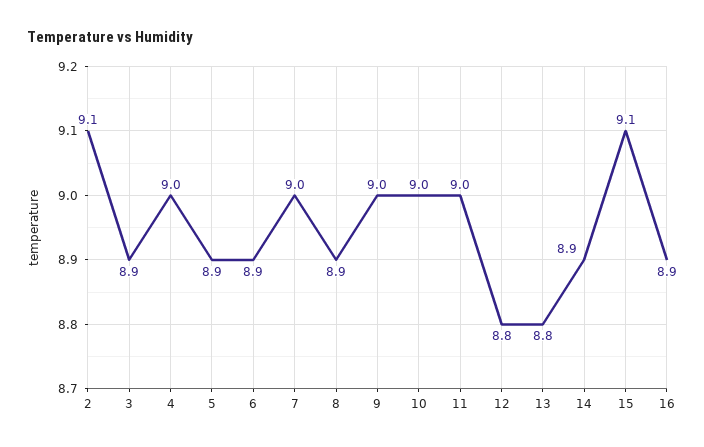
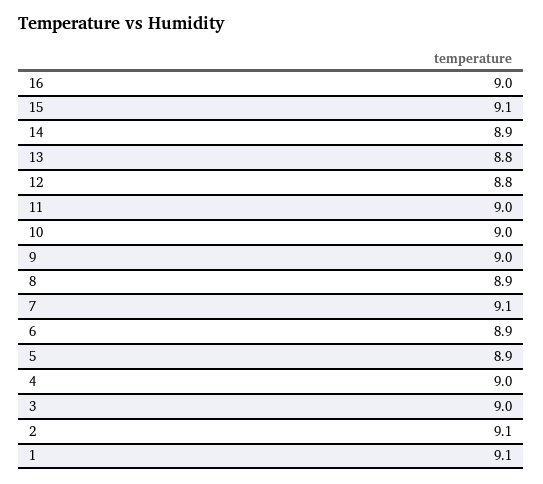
3: 8.9 -> 9
7: 9 -> 9.1
16: 8.9 -> 9
1: none -> 9.1

